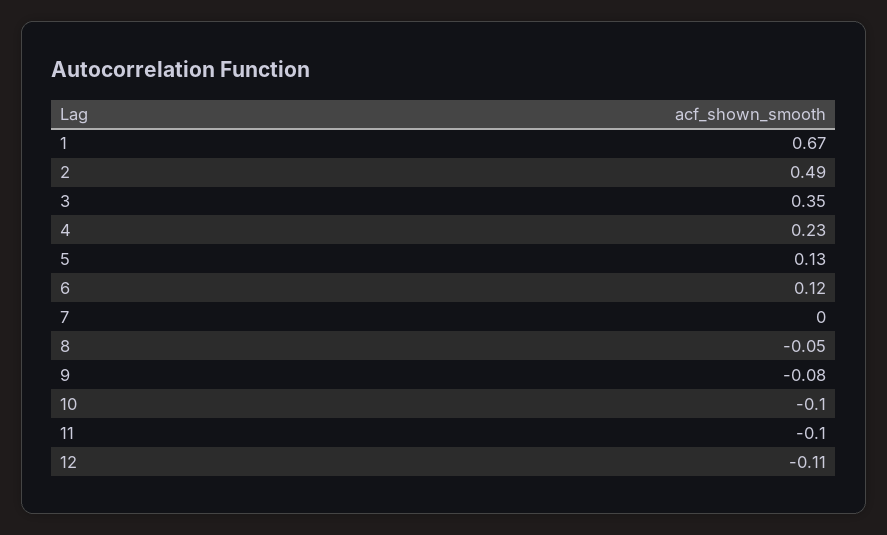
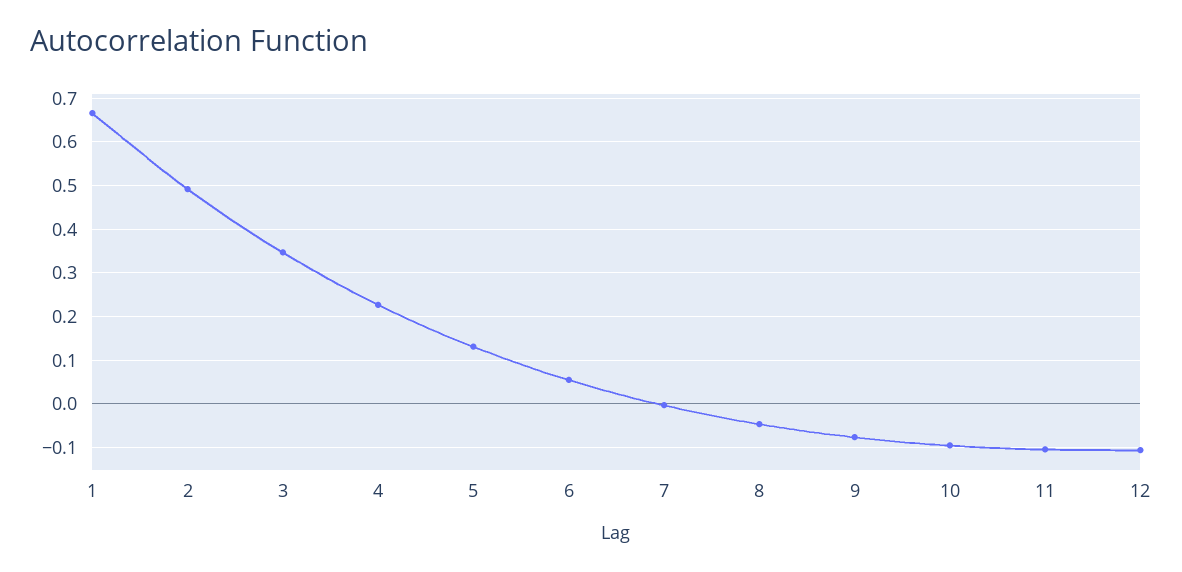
6: 0.12 -> 0.06

